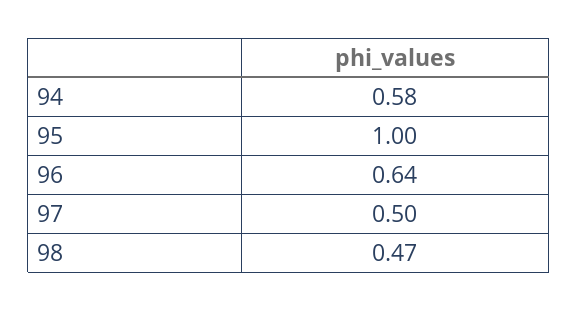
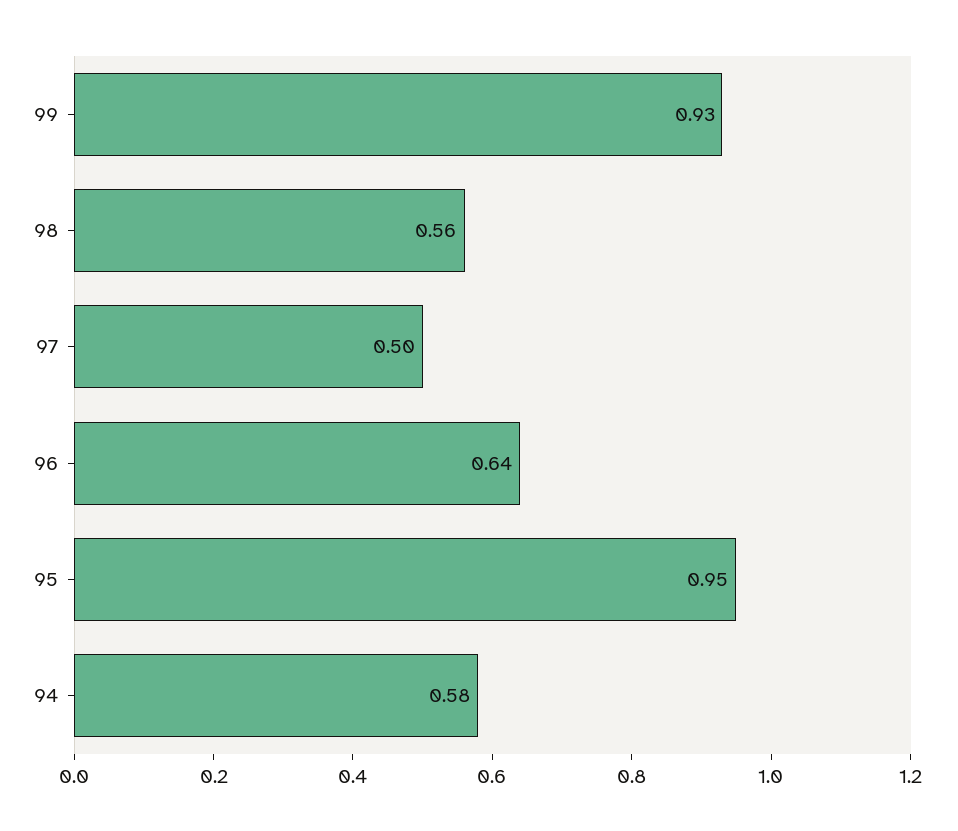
95: 1 -> 0.95
98: 0.47 -> 0.56
99: none -> 0.93

